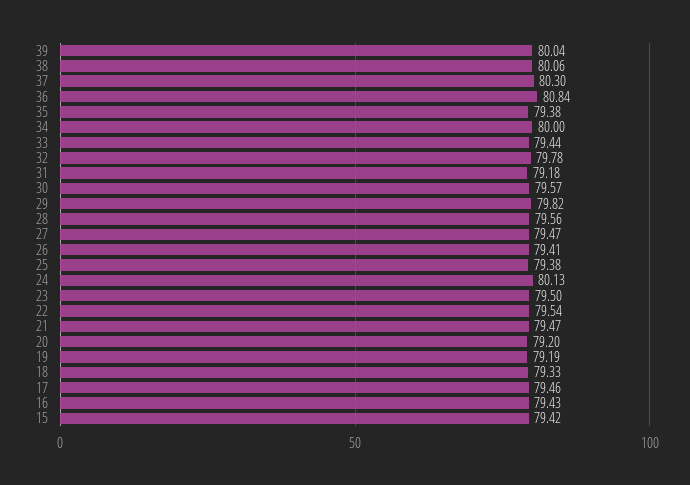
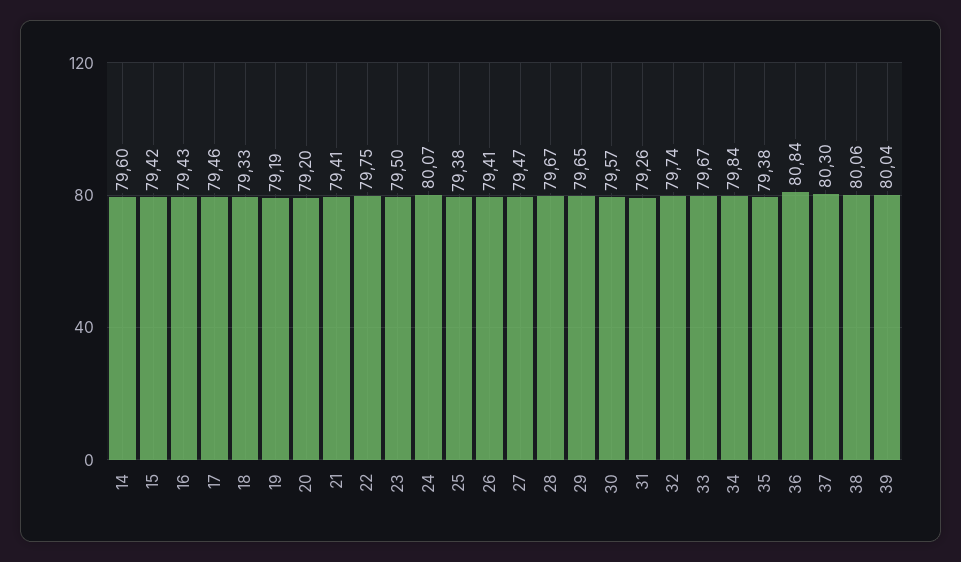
34: 80 -> 79.84
33: 79.44 -> 79.67
32: 79.78 -> 79.74
31: 79.18 -> 79.26
29: 79.82 -> 79.65
28: 79.56 -> 79.67
24: 80.13 -> 80.07
22: 79.54 -> 79.75
21: 79.47 -> 79.41
14: none -> 79.6

